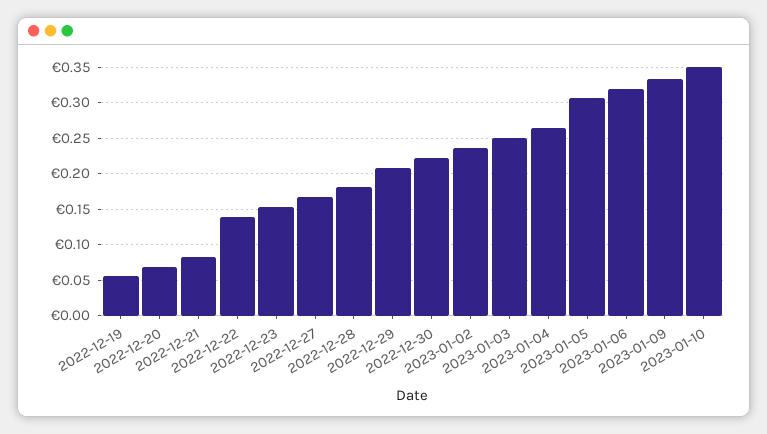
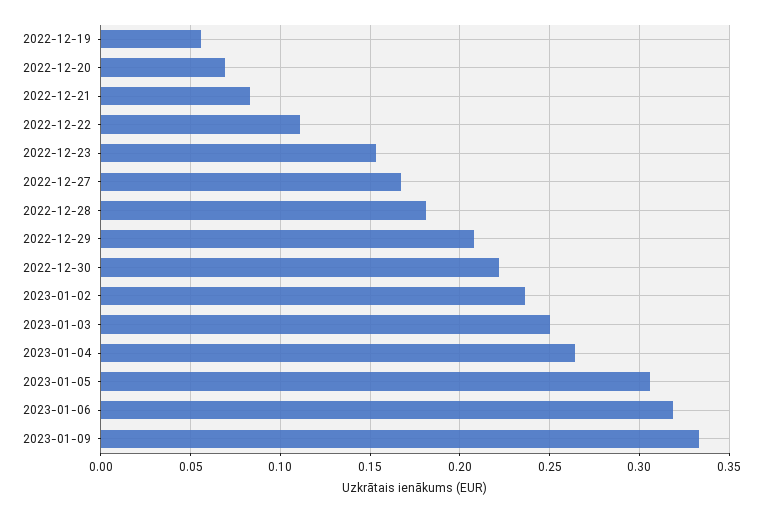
2022-12-22: 0.14 -> 0.11
2023-01-10: 0.35 -> none

